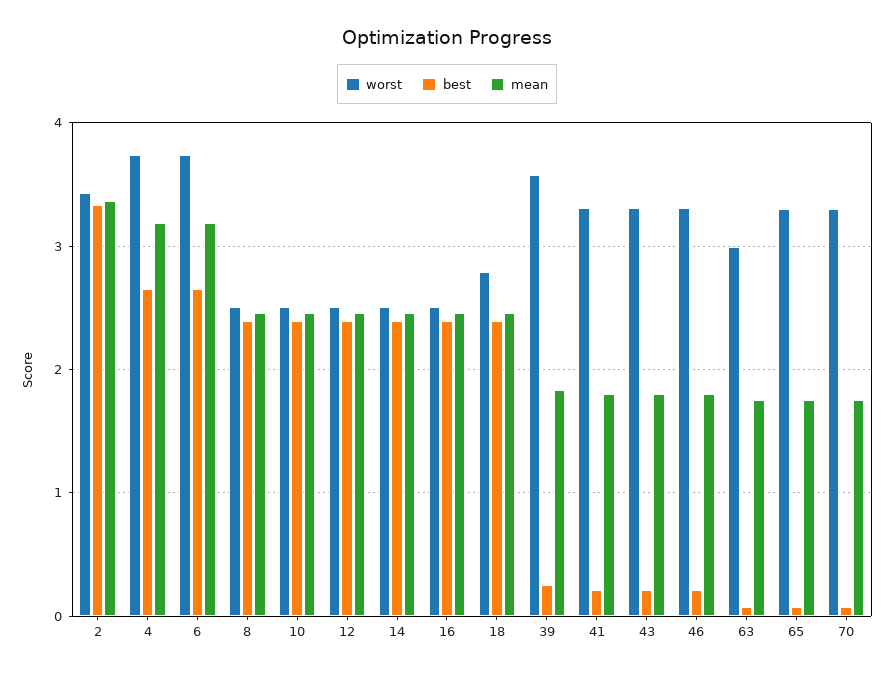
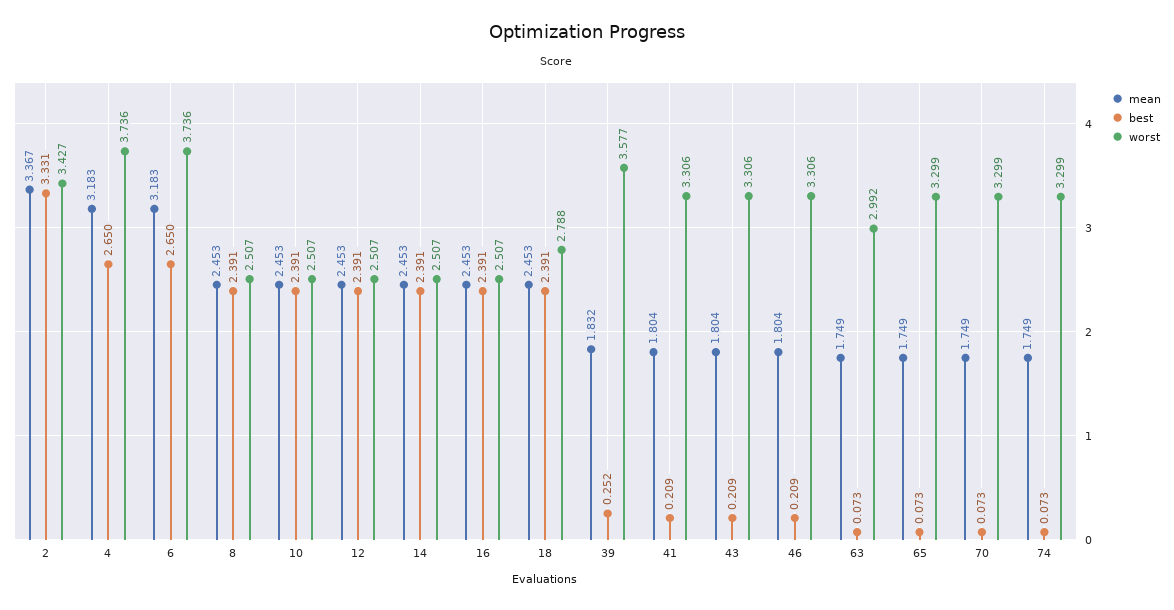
mean, 74: none -> 1.749
best, 74: none -> 0.073
worst, 74: none -> 3.299

